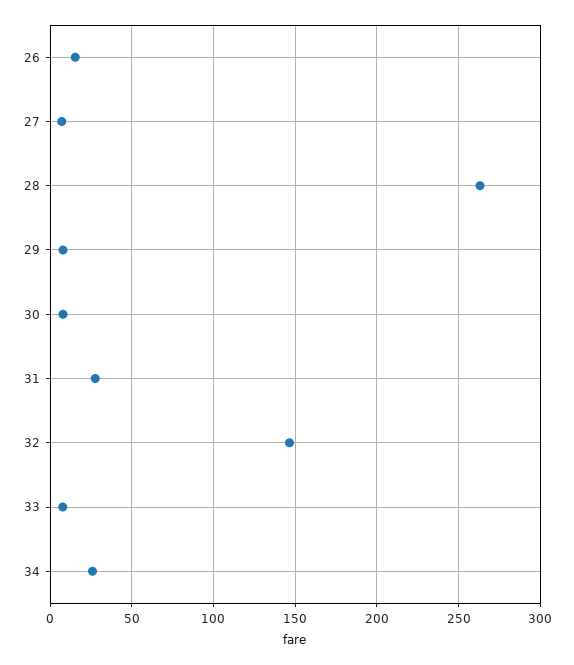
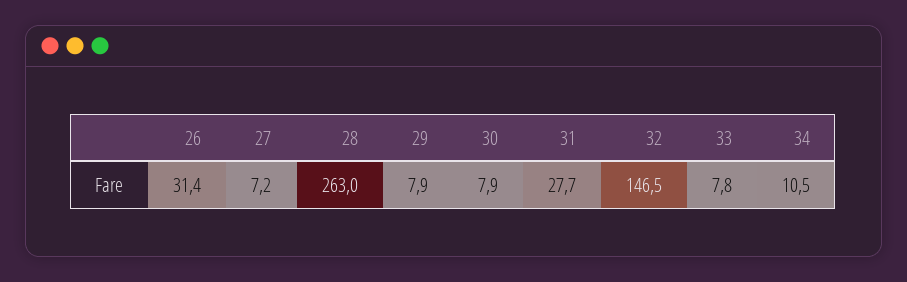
26: 15 -> 31.4
34: 25 -> 10.5

